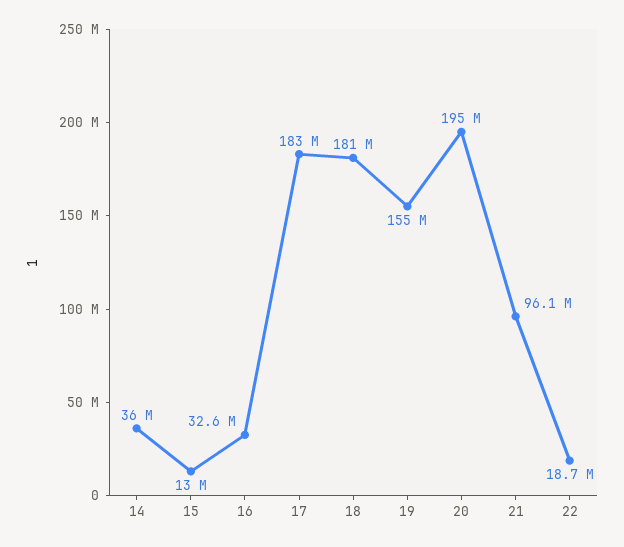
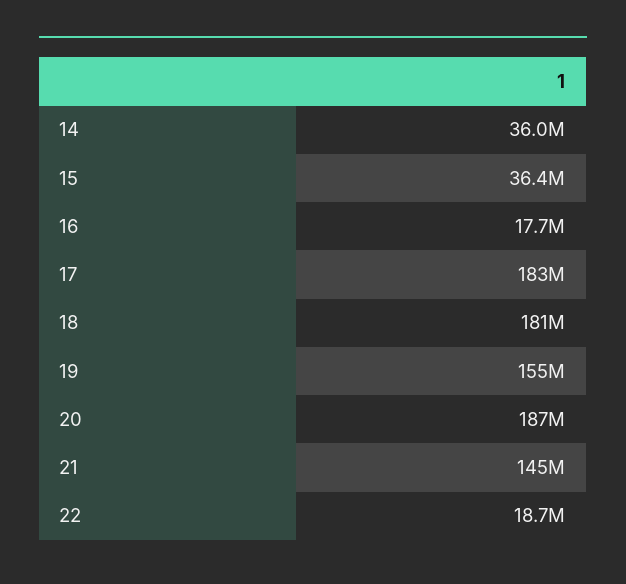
15: 13000000 -> 36400000
16: 32600000 -> 17700000
20: 195000000 -> 187000000
21: 96100000 -> 145000000

